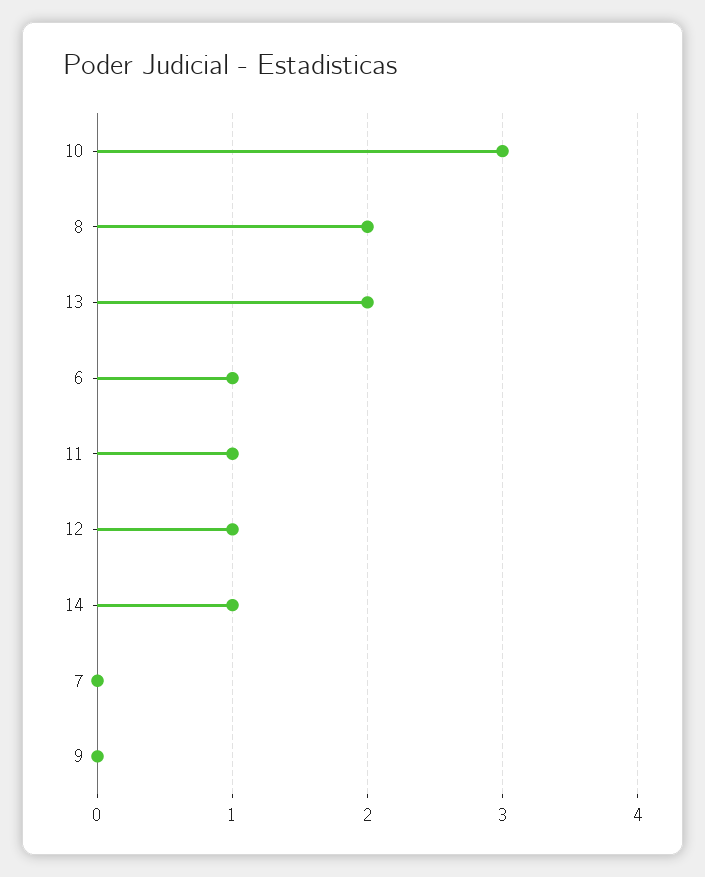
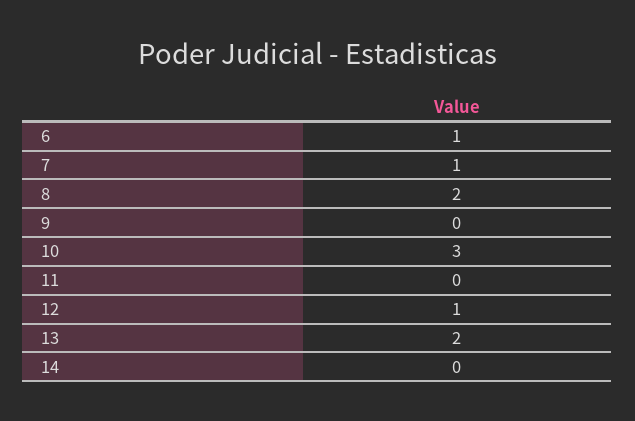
11: 1 -> 0
14: 1 -> 0
7: 0 -> 1

